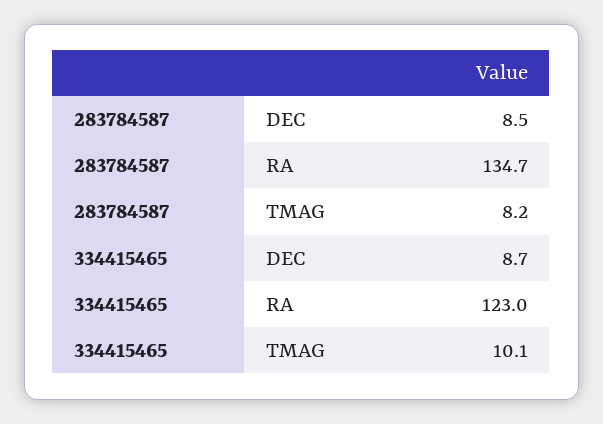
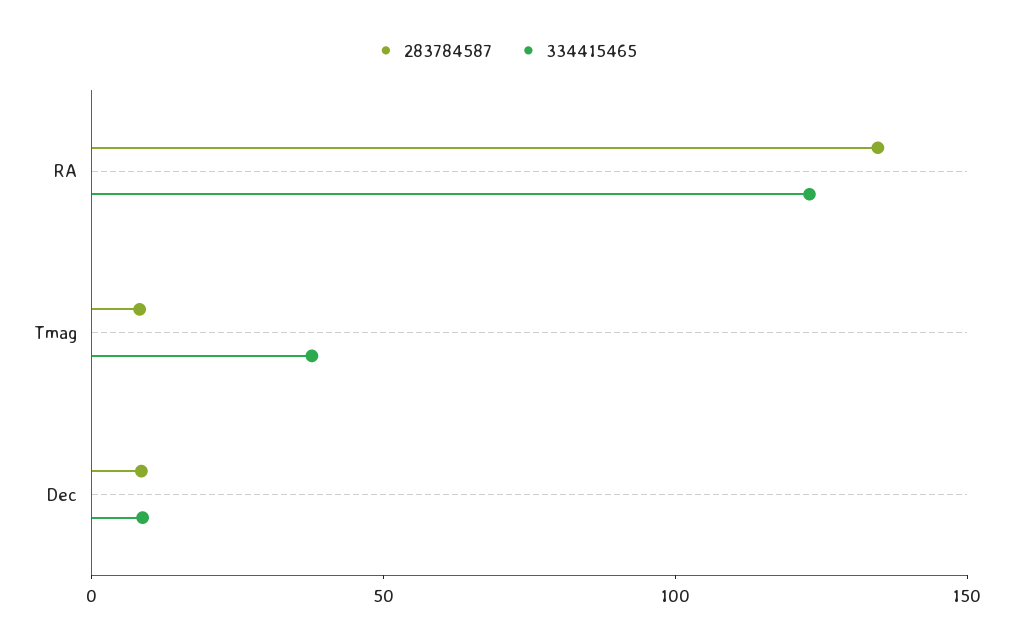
334415465, TMAG: 10.1 -> 40

